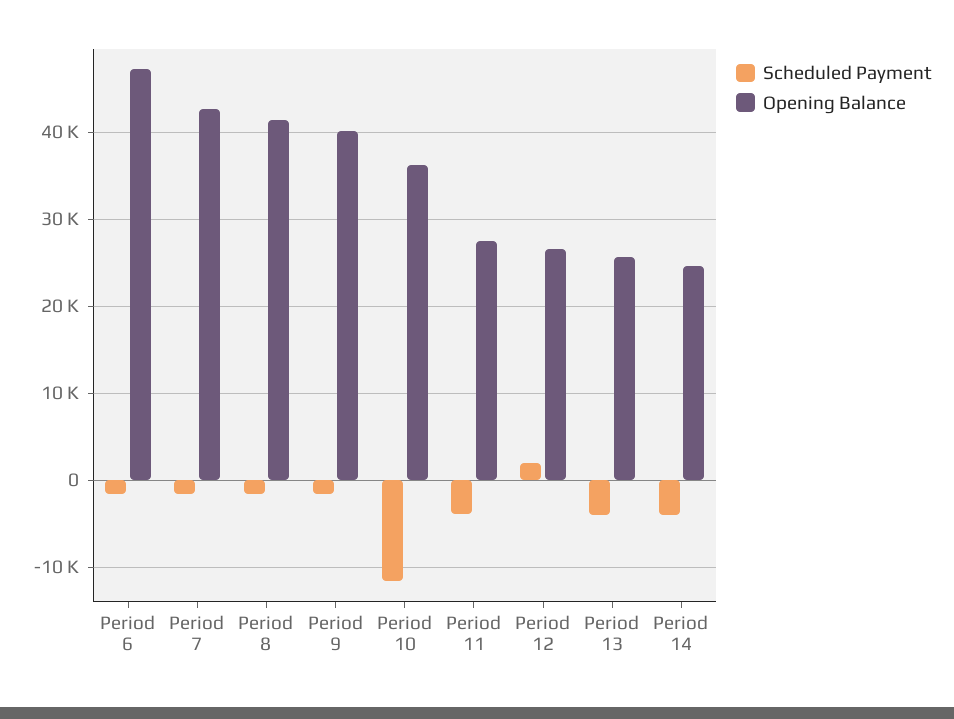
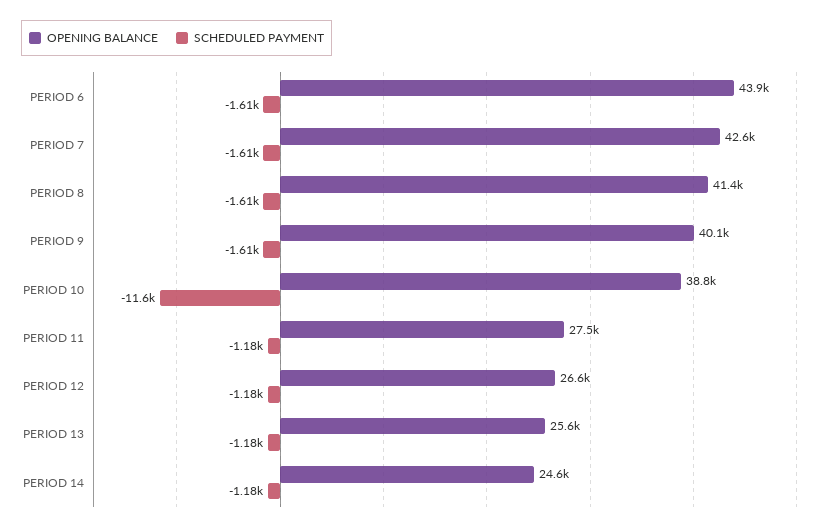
Opening Balance, Period 6: 47000 -> 43900
Opening Balance, Period 10: 36000 -> 38800
Scheduled Payment, Period 11: -4000 -> -1180
Scheduled Payment, Period 12: 2000 -> -1180
Scheduled Payment, Period 13: -4000 -> -1180
Scheduled Payment, Period 14: -4000 -> -1180

